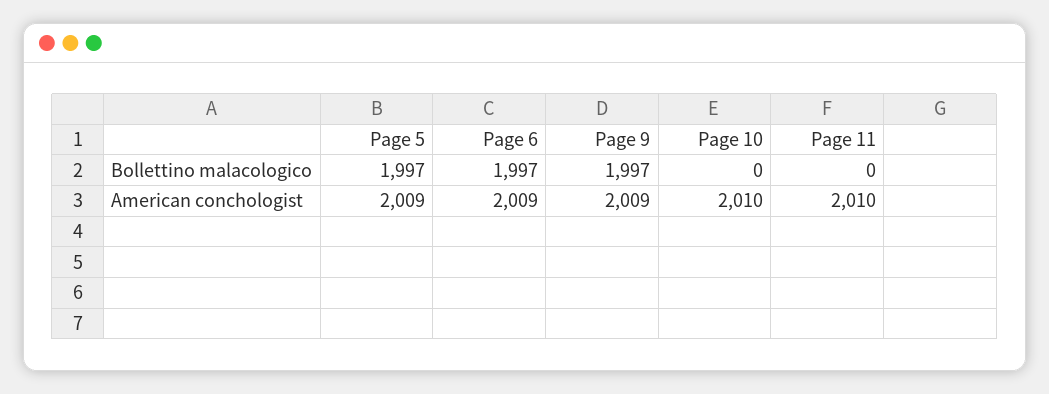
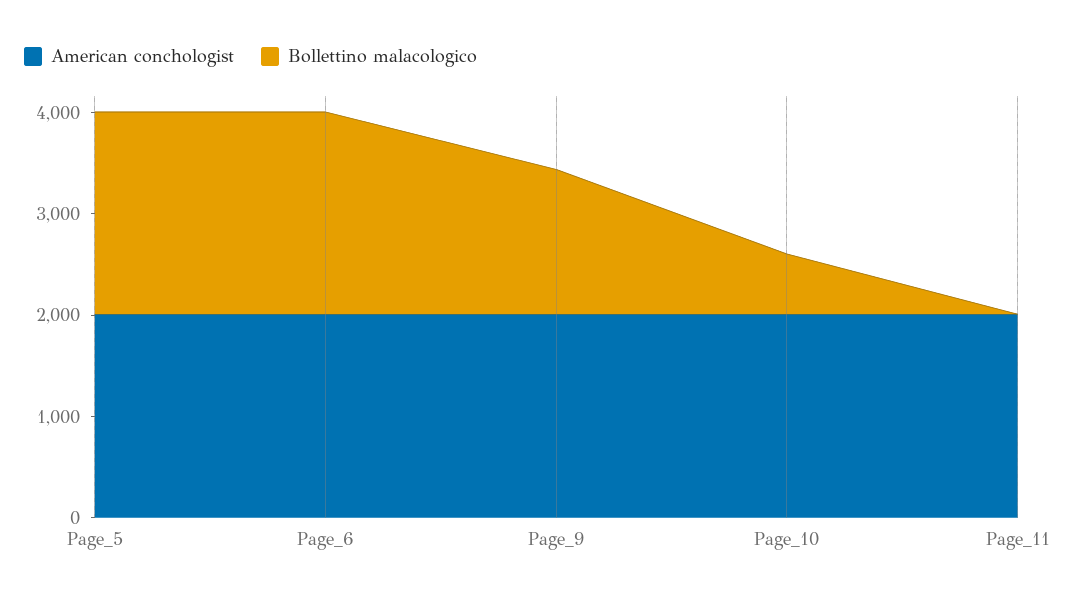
Bollettino malacologico, Page 9: 1997 -> 1400
Bollettino malacologico, Page 10: 0 -> 600

